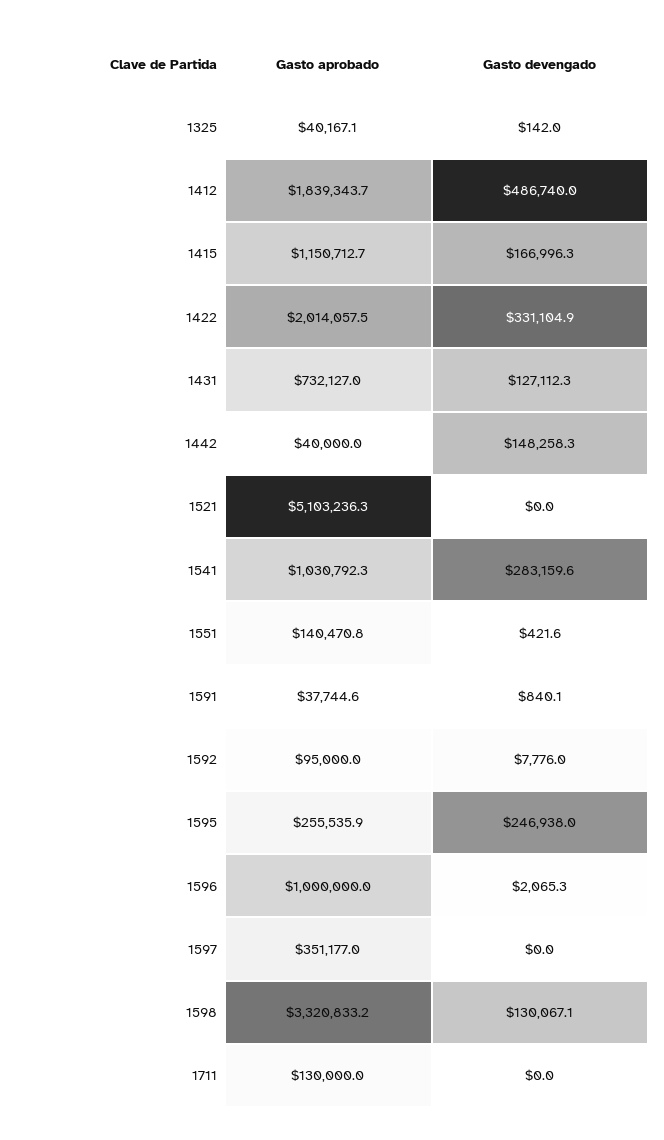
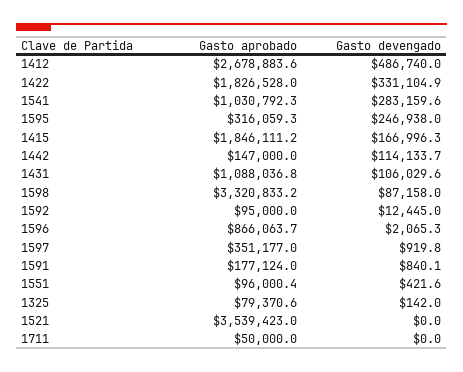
Gasto aprobado, 1325: 40167.1 -> 79370.6
Gasto aprobado, 1412: 1839343.7 -> 2678883.6
Gasto aprobado, 1415: 1150712.7 -> 1846111.2
Gasto aprobado, 1422: 2014057.5 -> 1826528
Gasto aprobado, 1431: 732127 -> 1088036.8
Gasto devengado, 1431: 127112.3 -> 106029.6
Gasto aprobado, 1442: 40000 -> 147000
Gasto devengado, 1442: 148258.3 -> 114133.7
Gasto aprobado, 1521: 5103236.3 -> 3539423
Gasto aprobado, 1551: 140470.8 -> 96000.4
Gasto aprobado, 1591: 37744.6 -> 177124
Gasto devengado, 1592: 7776 -> 12445
Gasto aprobado, 1595: 255535.9 -> 316059.3
Gasto aprobado, 1596: 1000000 -> 866063.7
Gasto devengado, 1597: 0 -> 919.8
Gasto devengado, 1598: 130067.1 -> 87158
Gasto aprobado, 1711: 130000 -> 50000

